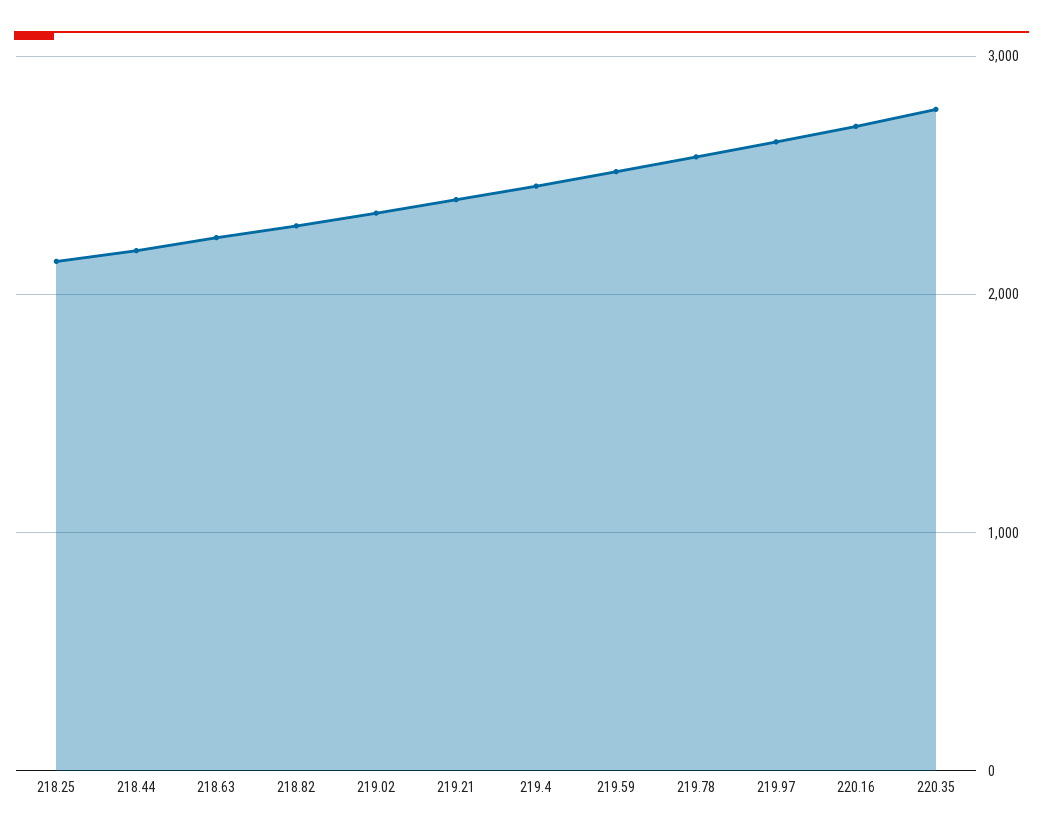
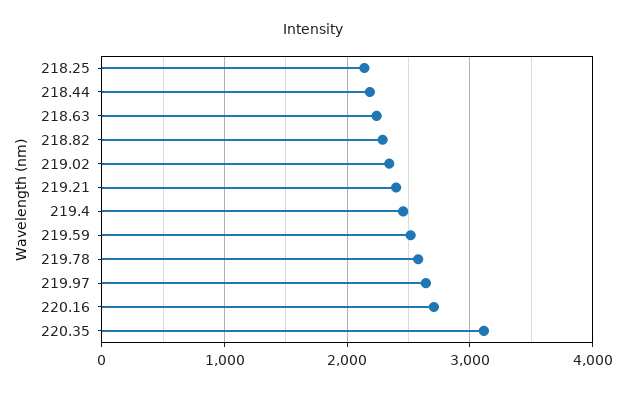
220.35: 2800 -> 3100

